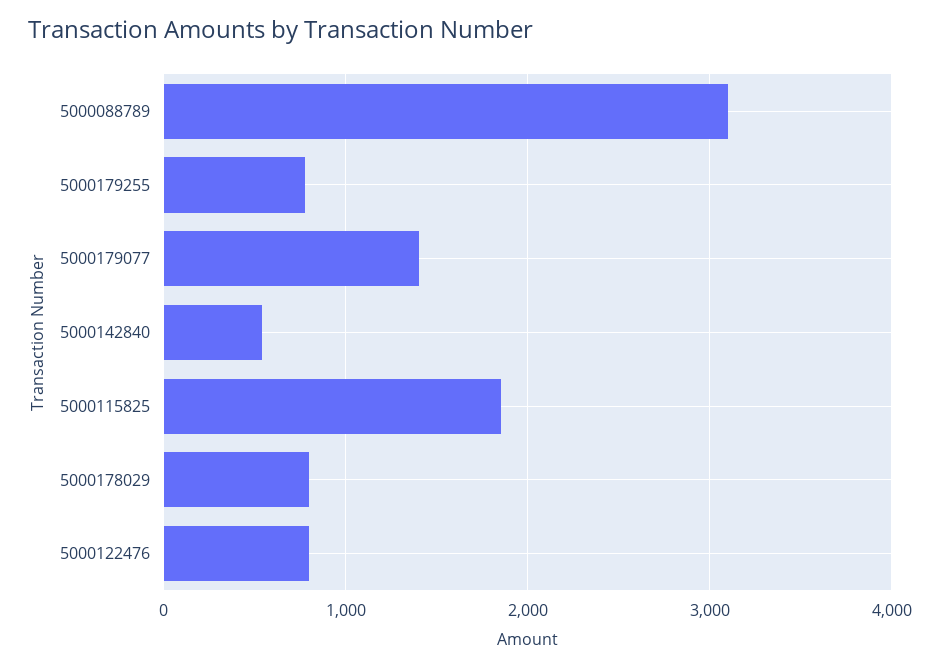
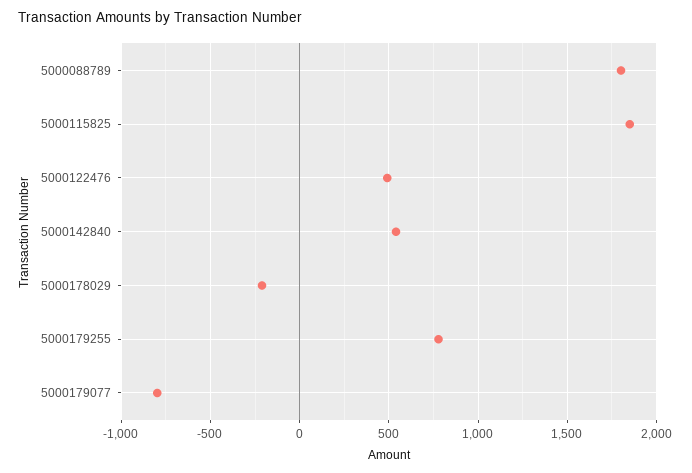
5000088789: 3100 -> 1800
5000179077: 1400 -> -800
5000178029: 800 -> -200
5000122476: 800 -> 500

